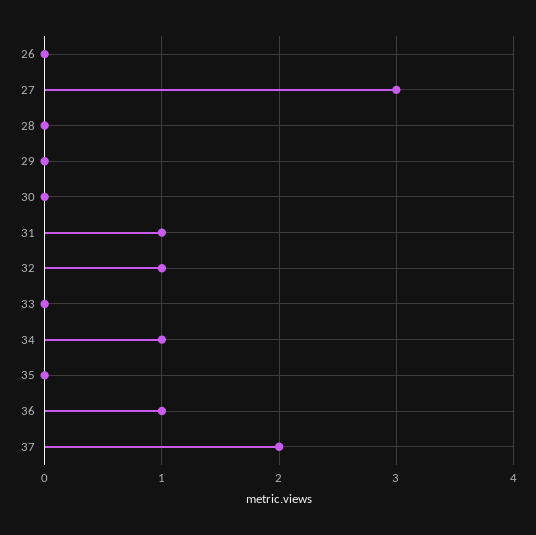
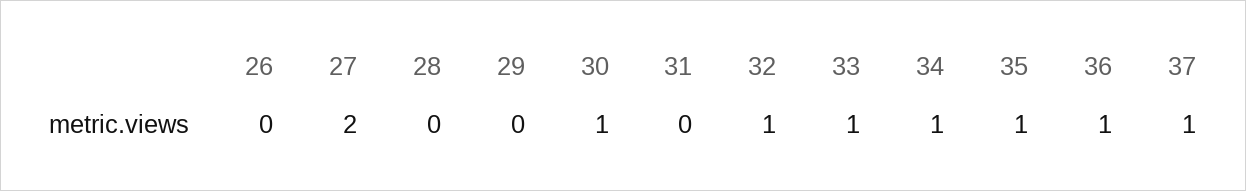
27: 3 -> 2
30: 0 -> 1
31: 1 -> 0
33: 0 -> 1
35: 0 -> 1
37: 2 -> 1

